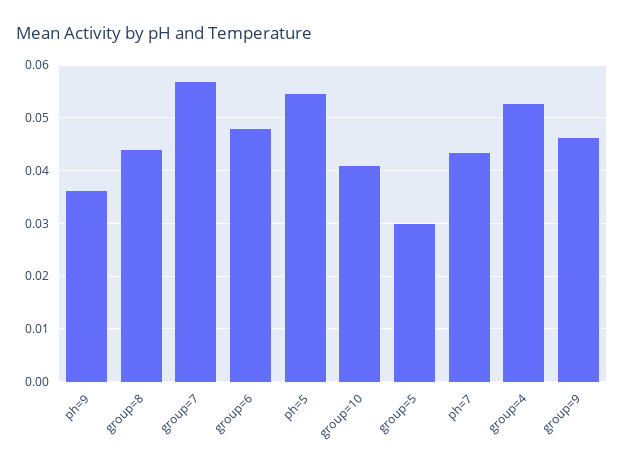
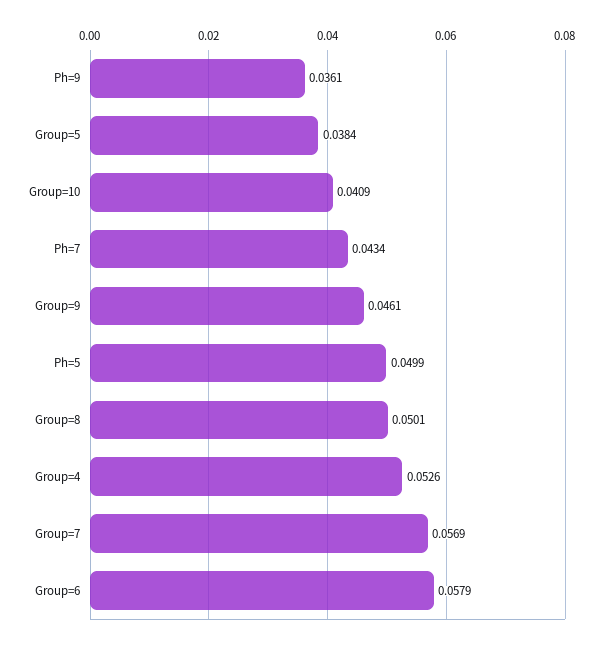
group=8: 0.044 -> 0.0501
group=6: 0.048 -> 0.0579
ph=5: 0.054 -> 0.0499
group=5: 0.03 -> 0.0384

